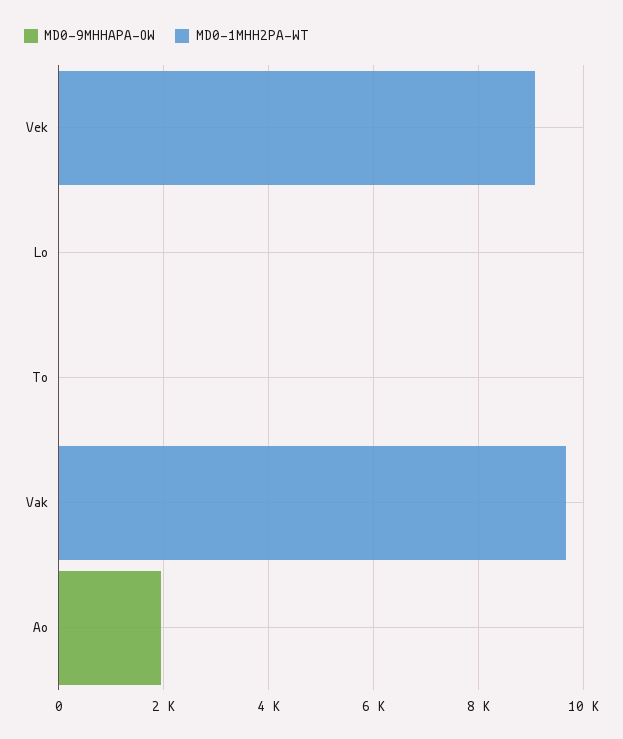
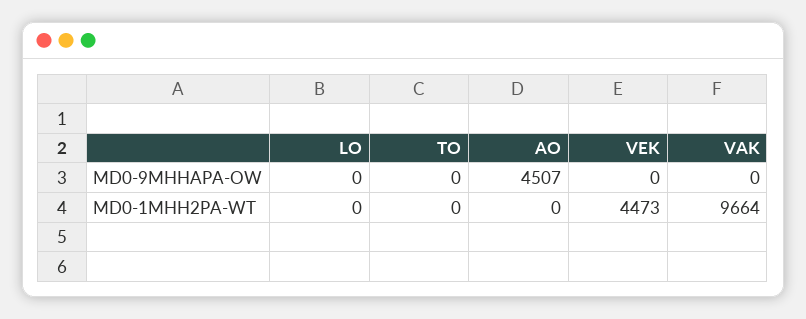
MD0-1MHH2PA-WT, Vek: 9000 -> 4473
MD0-9MHHAPA-OW, Ao: 2000 -> 4507

